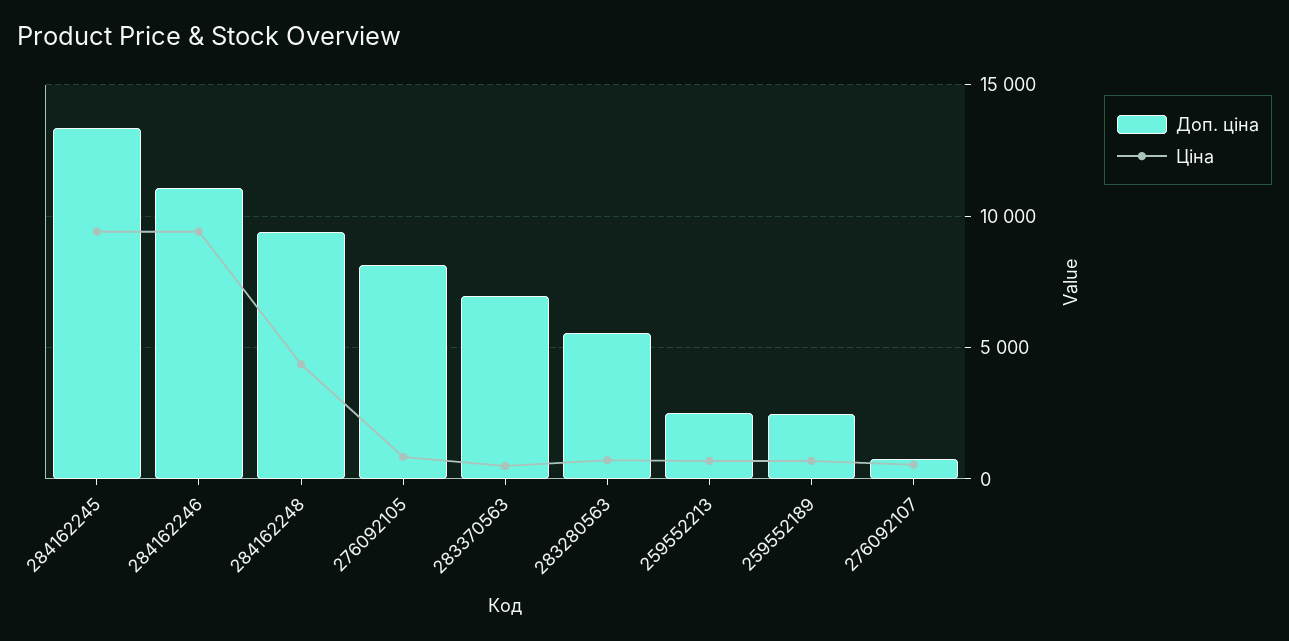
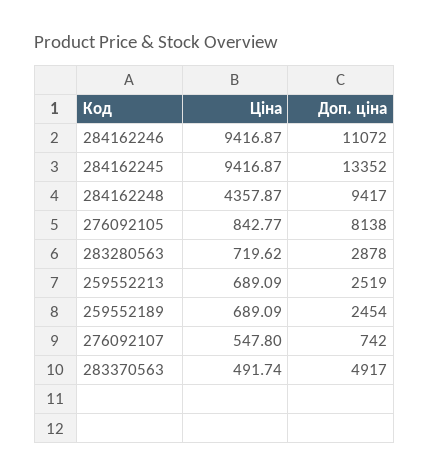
Доп. ціна, 283370563: 7000 -> 4917
Доп. ціна, 283280563: 5500 -> 2878

